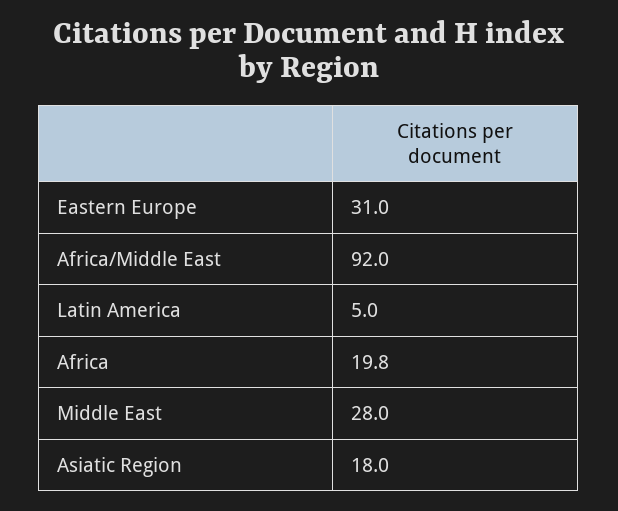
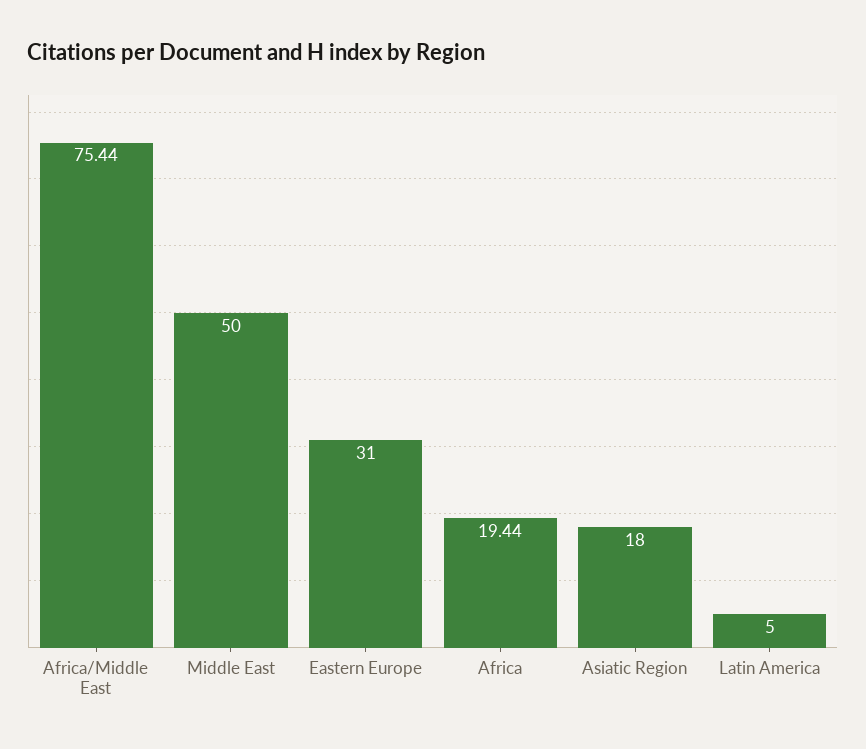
Africa/Middle East: 92 -> 75.44
Africa: 19.8 -> 19.44
Middle East: 28 -> 50

